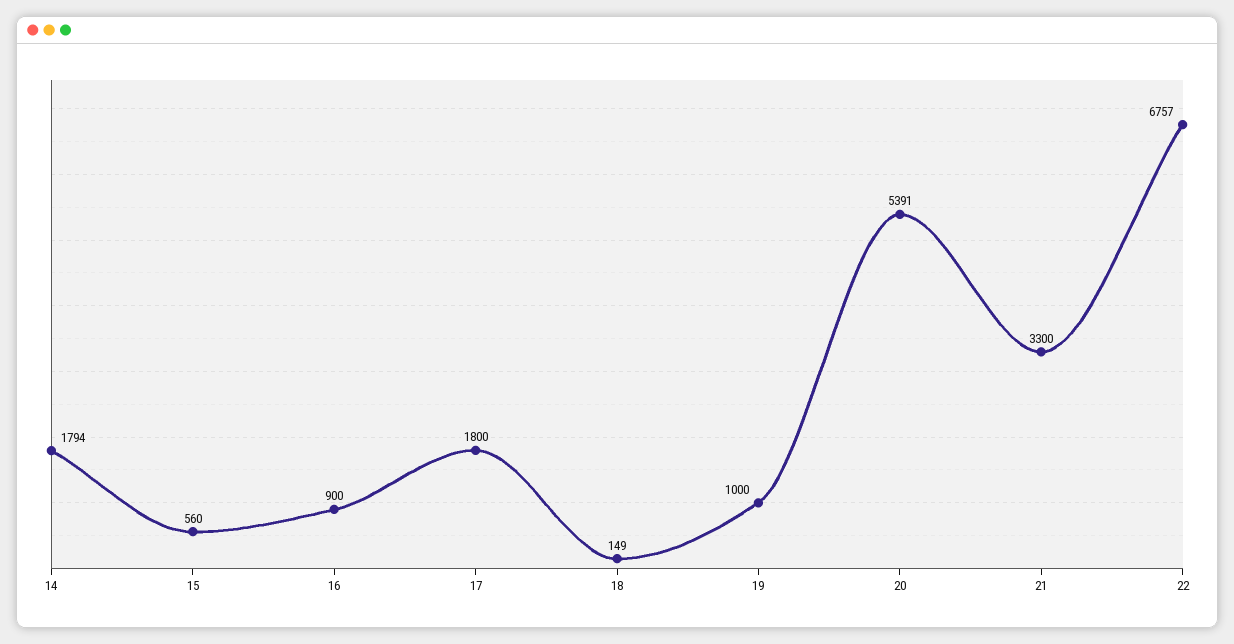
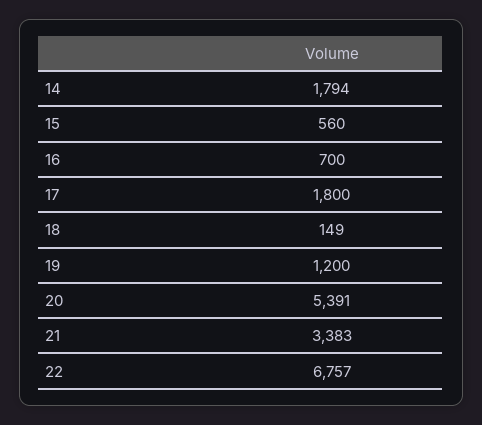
16: 900 -> 700
19: 1000 -> 1200
21: 3300 -> 3383

